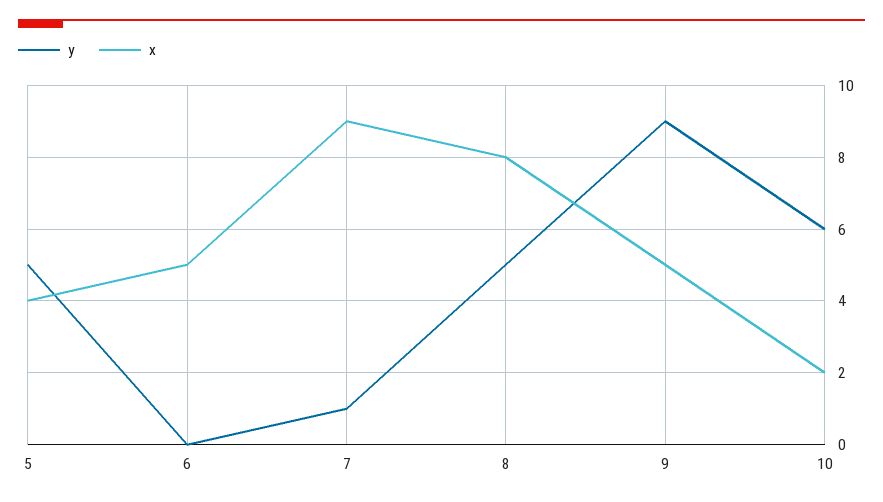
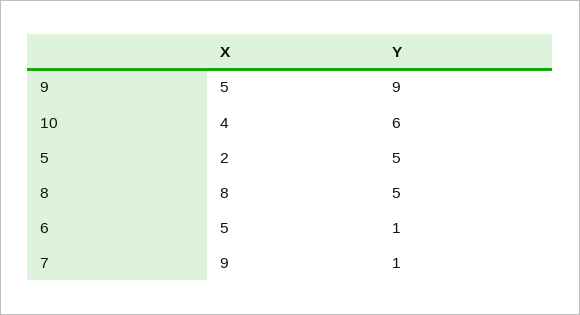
x, 5: 4 -> 2
y, 6: 0 -> 1
x, 10: 2 -> 4

